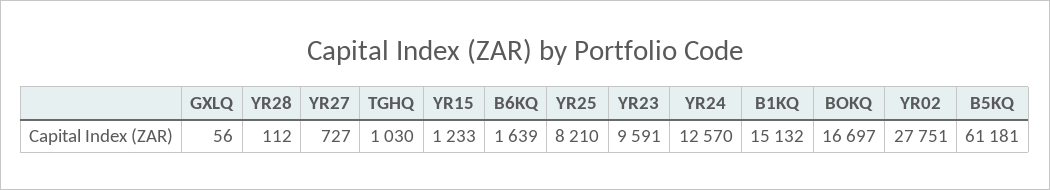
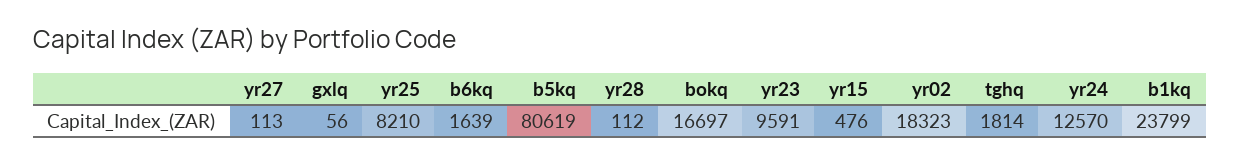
YR27: 727 -> 113
TGHQ: 1030 -> 1814
YR15: 1233 -> 476
B1KQ: 15132 -> 23799
YR02: 27751 -> 18323
B5KQ: 61181 -> 80619

